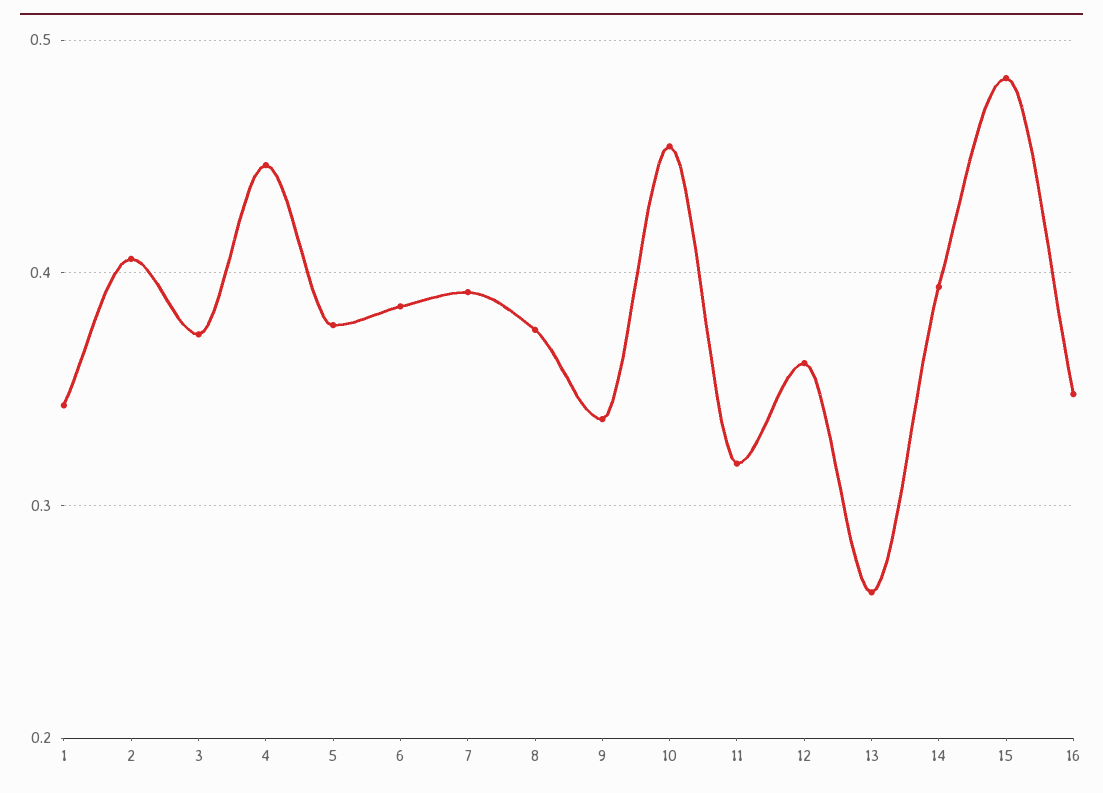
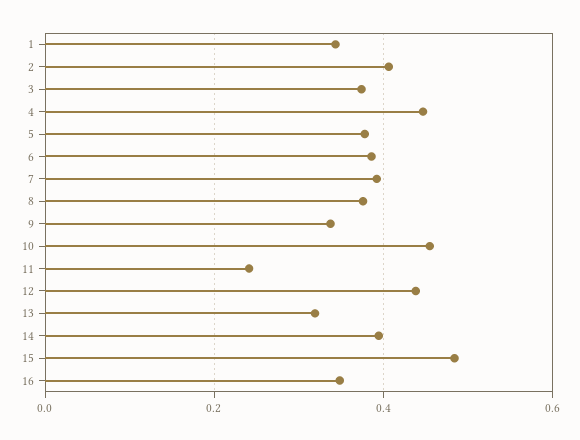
11: 0.32 -> 0.24
12: 0.36 -> 0.44
13: 0.26 -> 0.32

